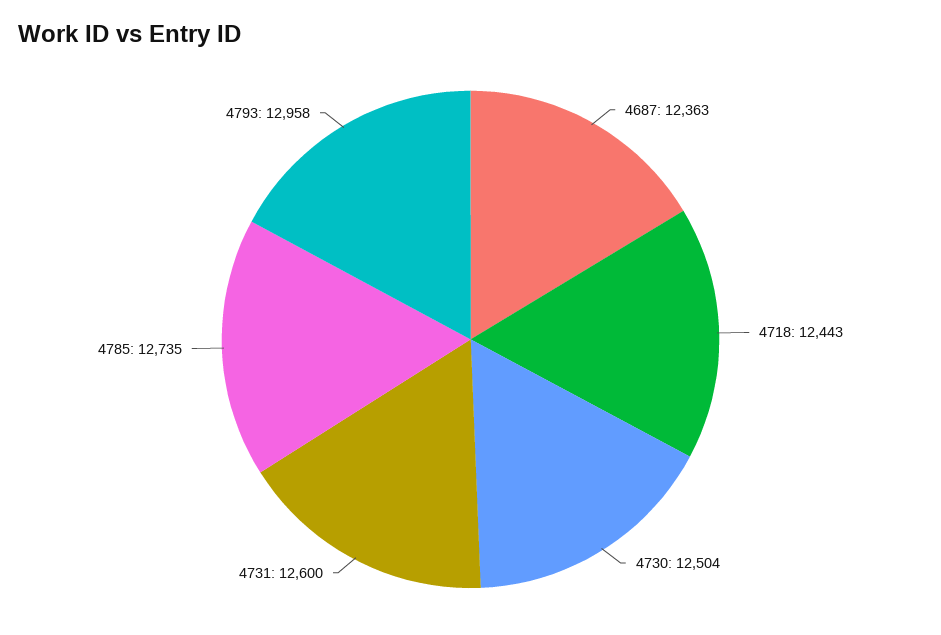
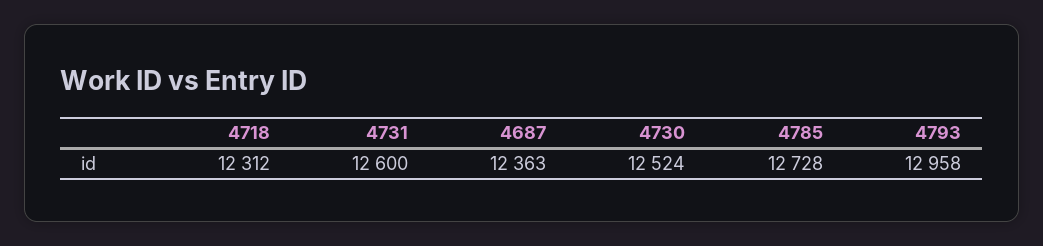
4718: 12443 -> 12312
4730: 12504 -> 12524
4785: 12735 -> 12728

